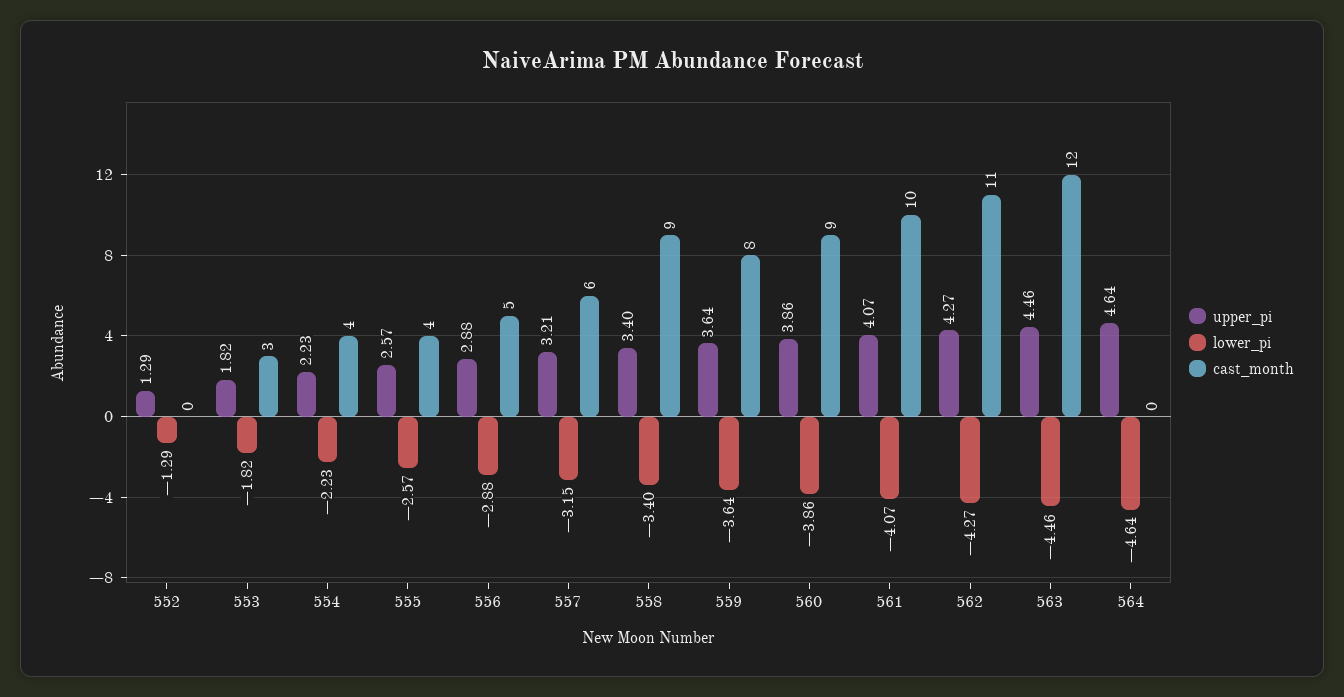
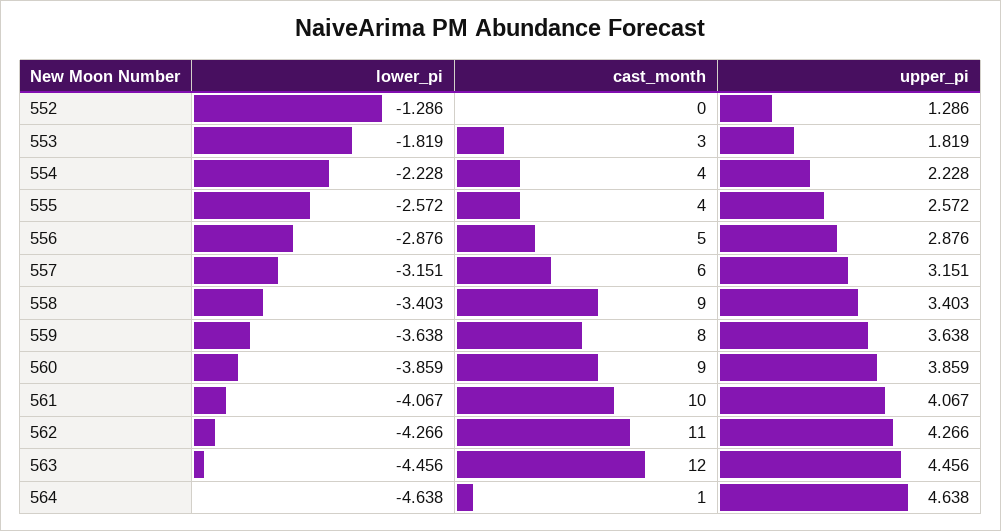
upper_pi, 557: 3.21 -> 3.151
cast_month, 564: 0 -> 1

